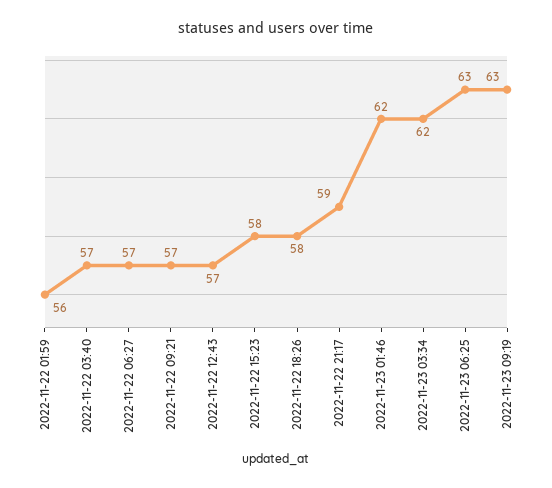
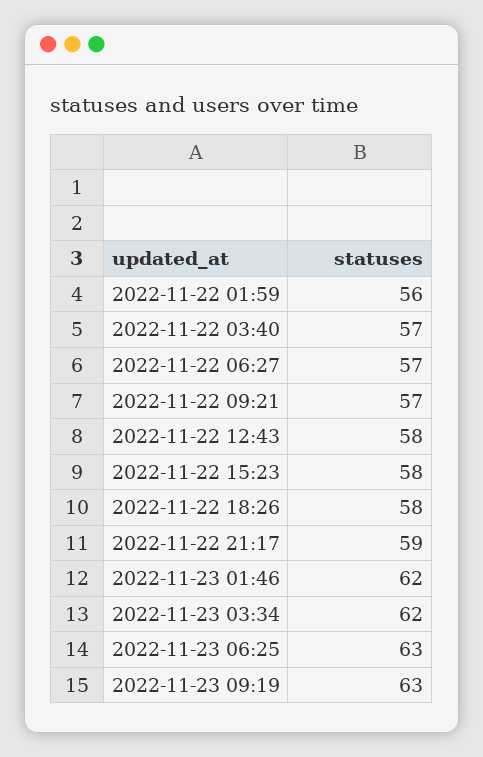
2022-11-22 12:43: 57 -> 58

